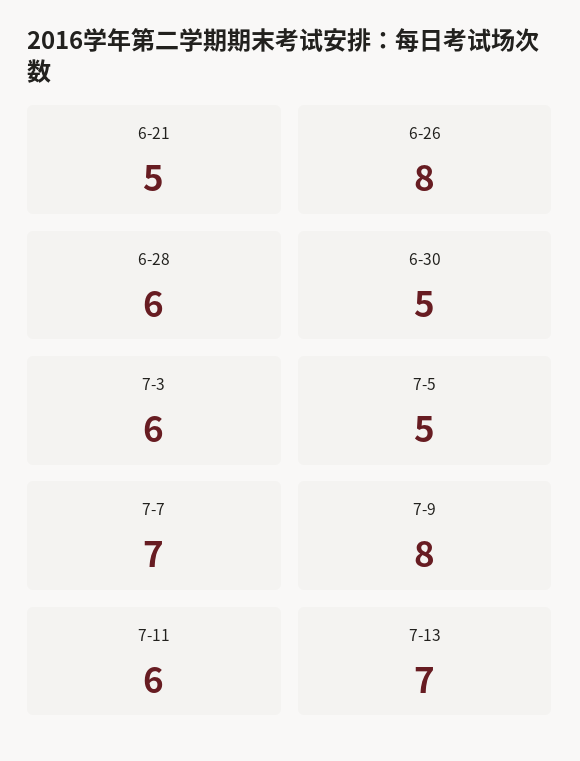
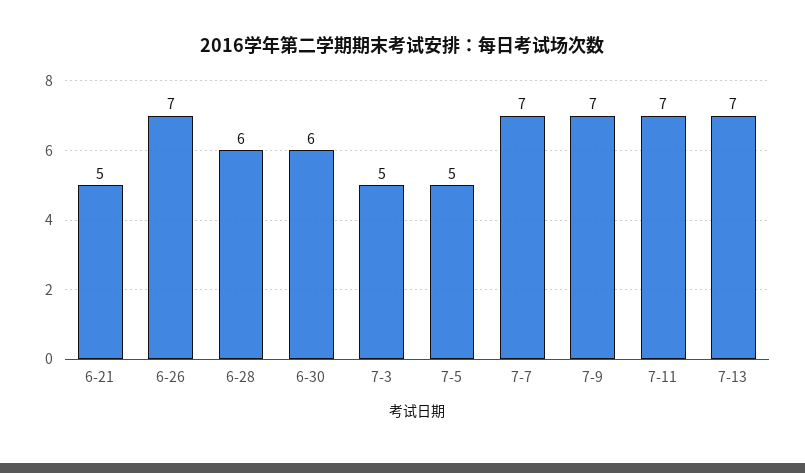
6-26: 8 -> 7
6-30: 5 -> 6
7-3: 6 -> 5
7-9: 8 -> 7
7-11: 6 -> 7

